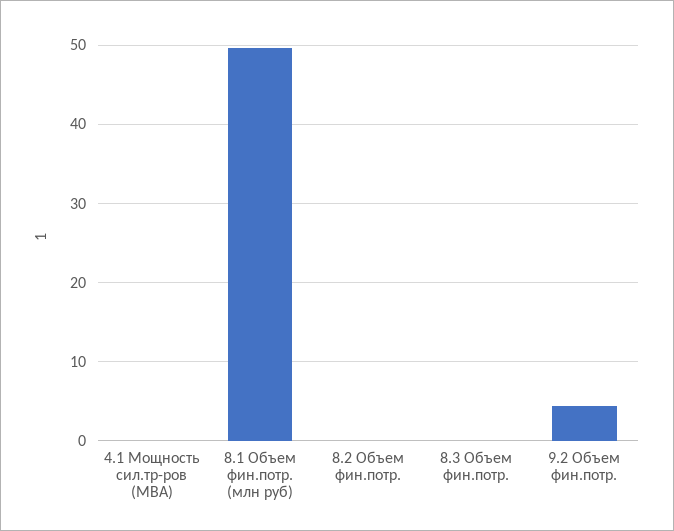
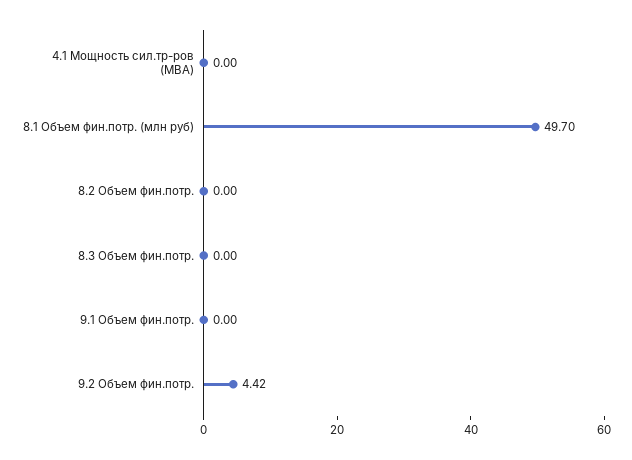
9.1 Объем фин.потр.: none -> 0

